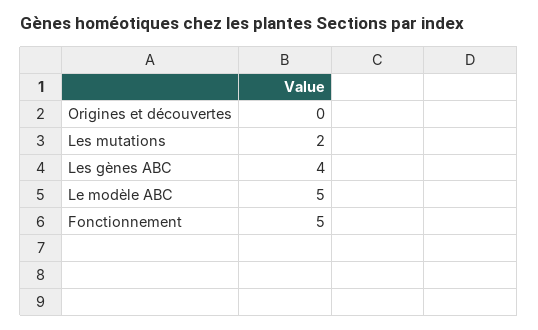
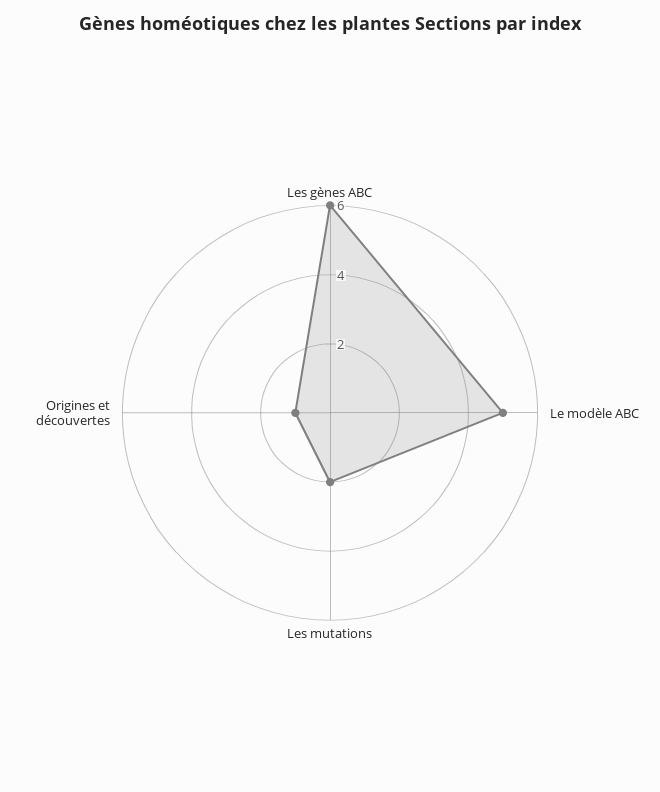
Origines et découvertes: 0 -> 1
Les gènes ABC: 4 -> 6
Fonctionnement: 5 -> none

